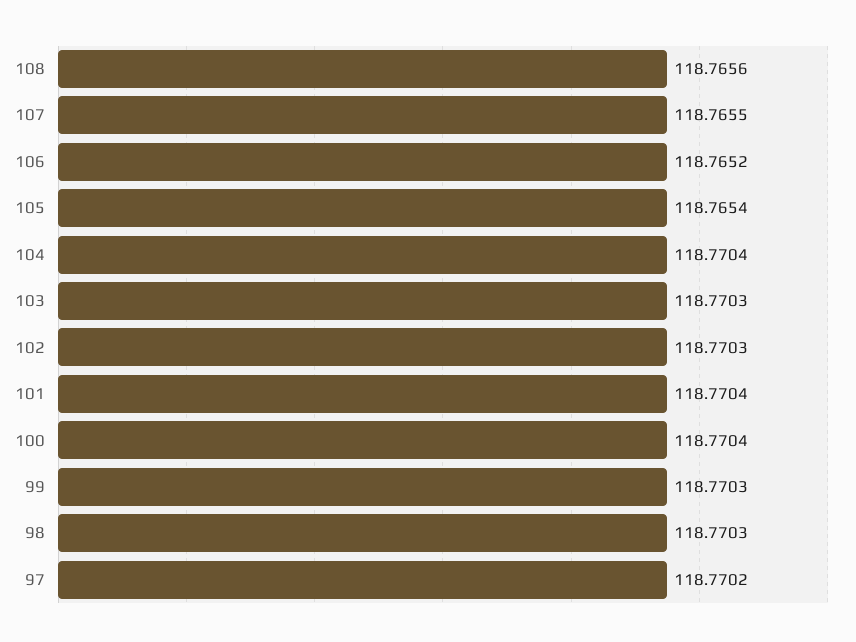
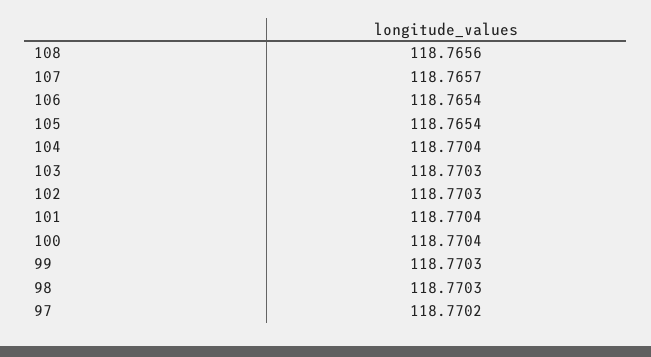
107: 118.7655 -> 118.7657
106: 118.7652 -> 118.7654

